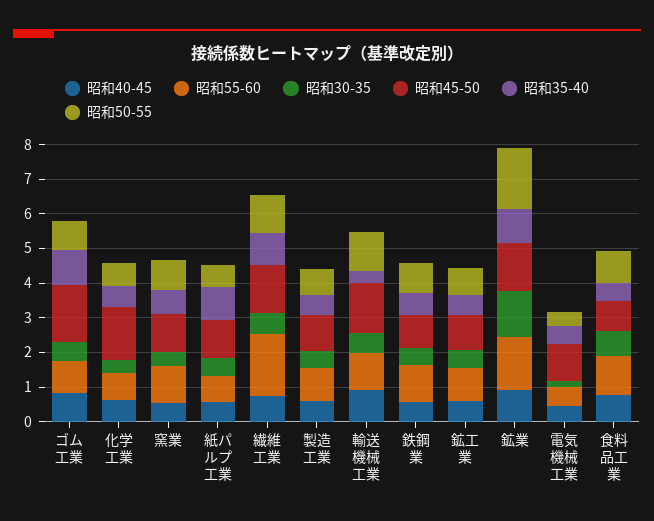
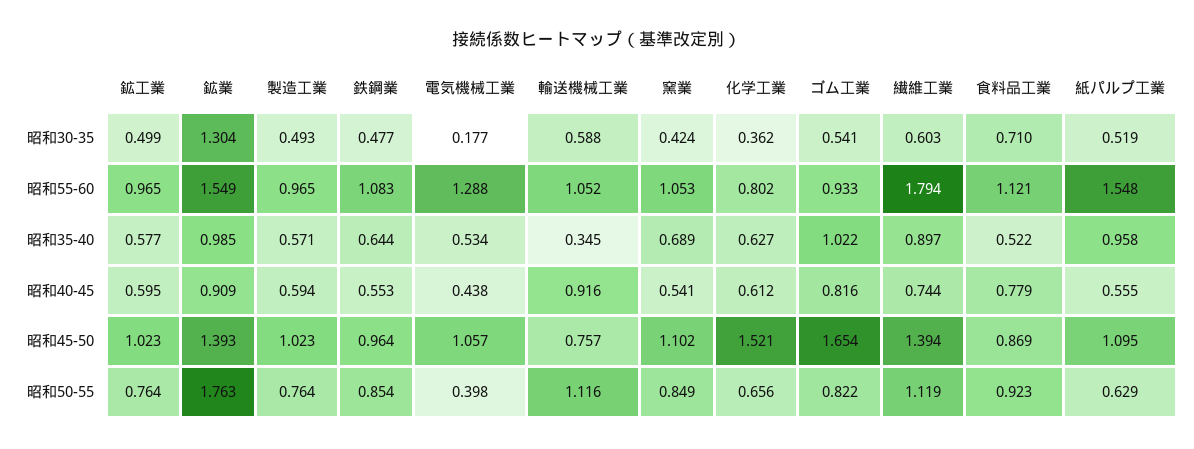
昭和55-60, 紙パルプ工業: 0.75 -> 1.548
昭和45-50, 輸送機械工業: 1.5 -> 0.757
昭和55-60, 電気機械工業: 0.5 -> 1.288

